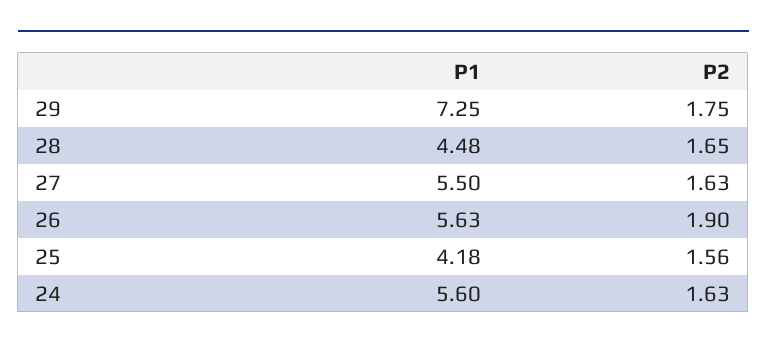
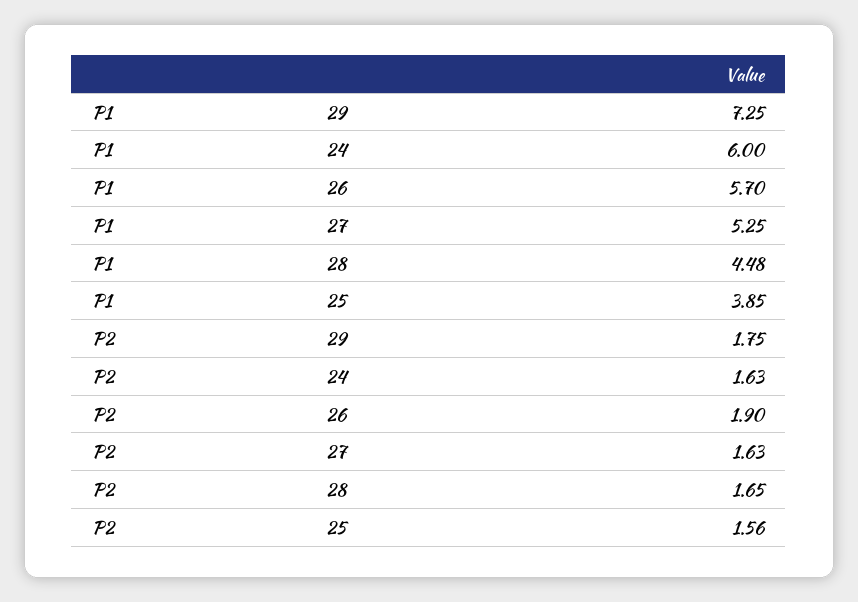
P1, 27: 5.5 -> 5.25
P1, 26: 5.63 -> 5.7
P1, 25: 4.18 -> 3.85
P1, 24: 5.6 -> 6

